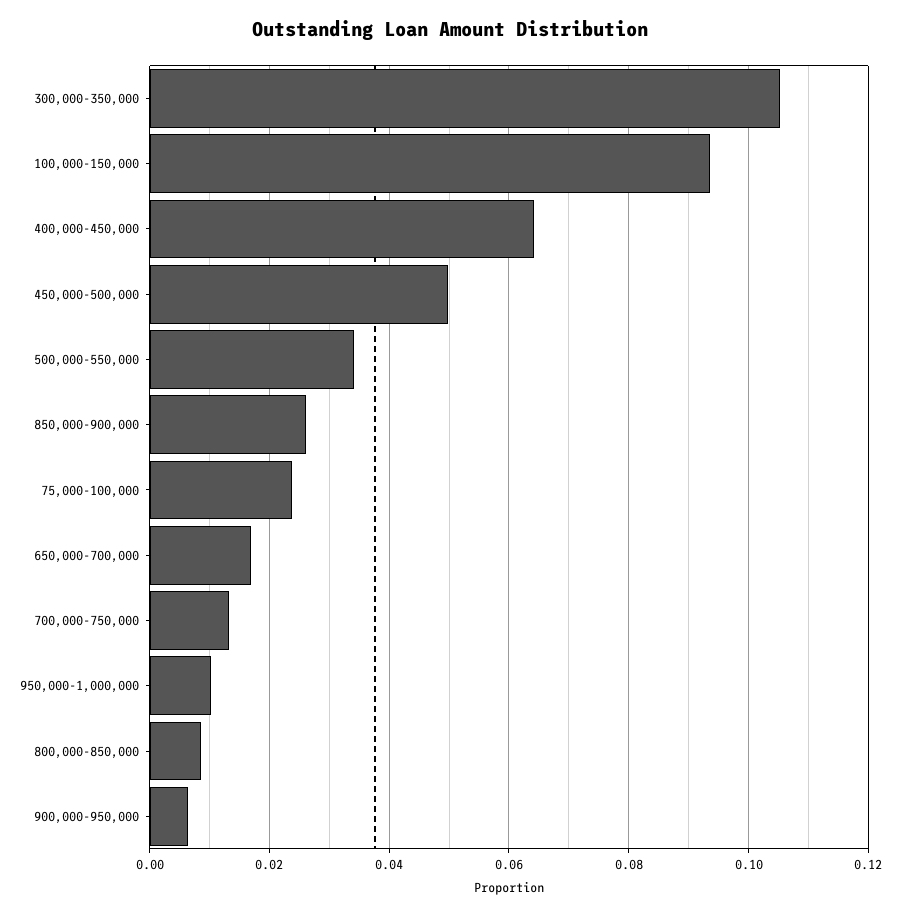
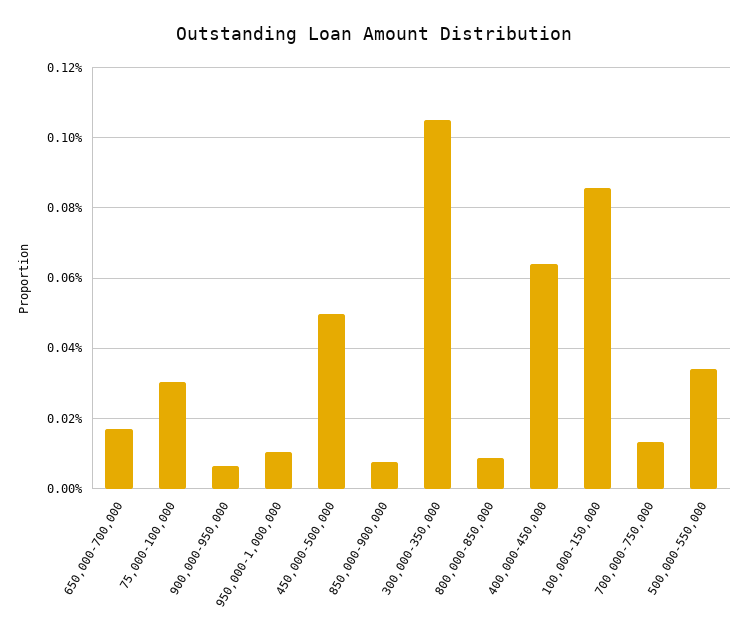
100,000-150,000: 0.094 -> 0.086
850,000-900,000: 0.026 -> 0.008
75,000-100,000: 0.024 -> 0.03

